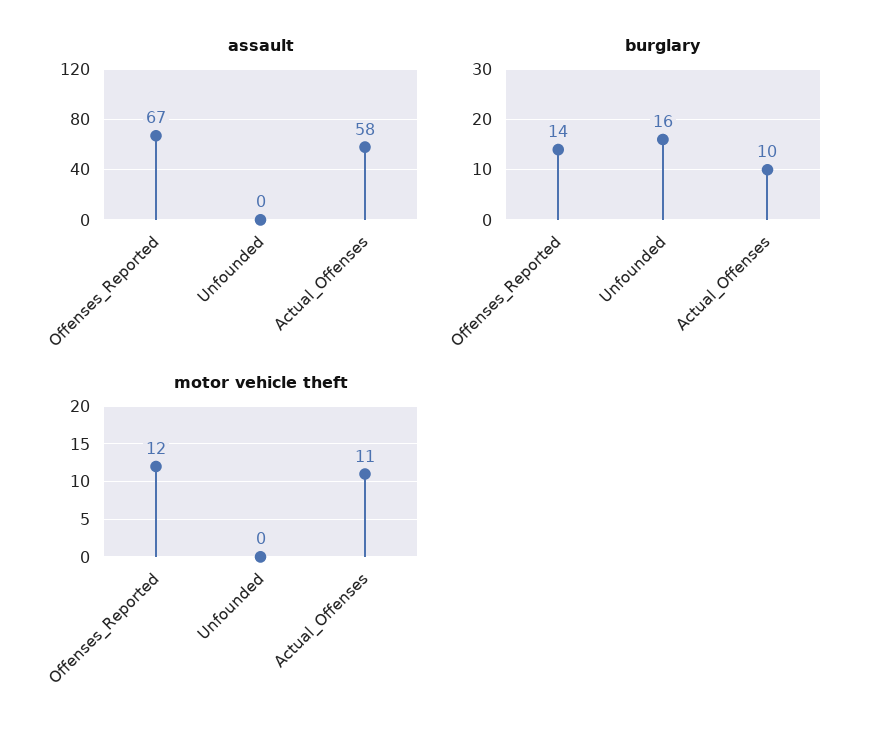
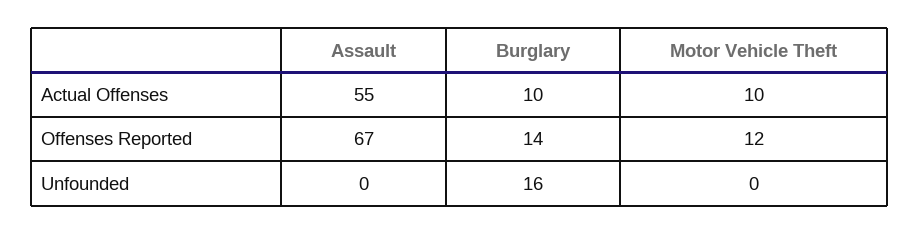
assault, Actual_Offenses: 58 -> 55
motor vehicle theft, Actual_Offenses: 11 -> 10

